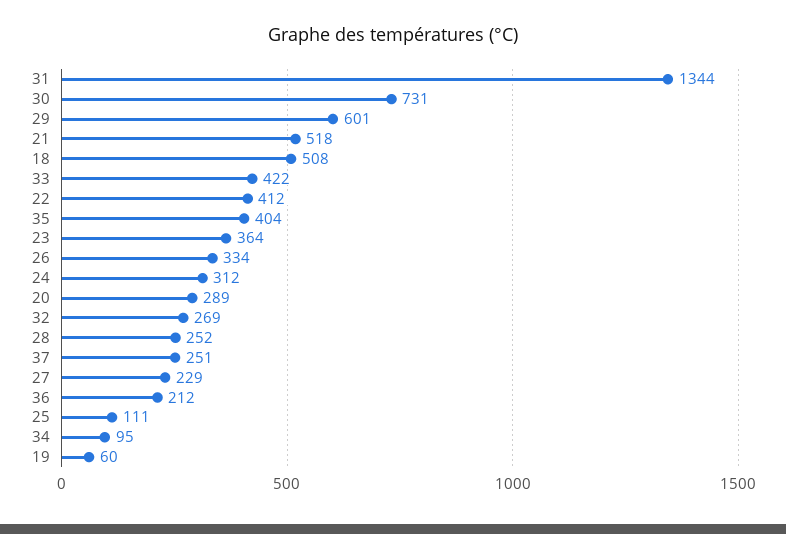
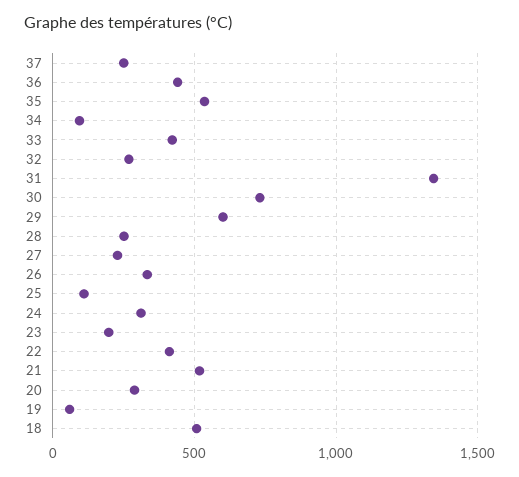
35: 404 -> 550
23: 364 -> 200
36: 212 -> 450

